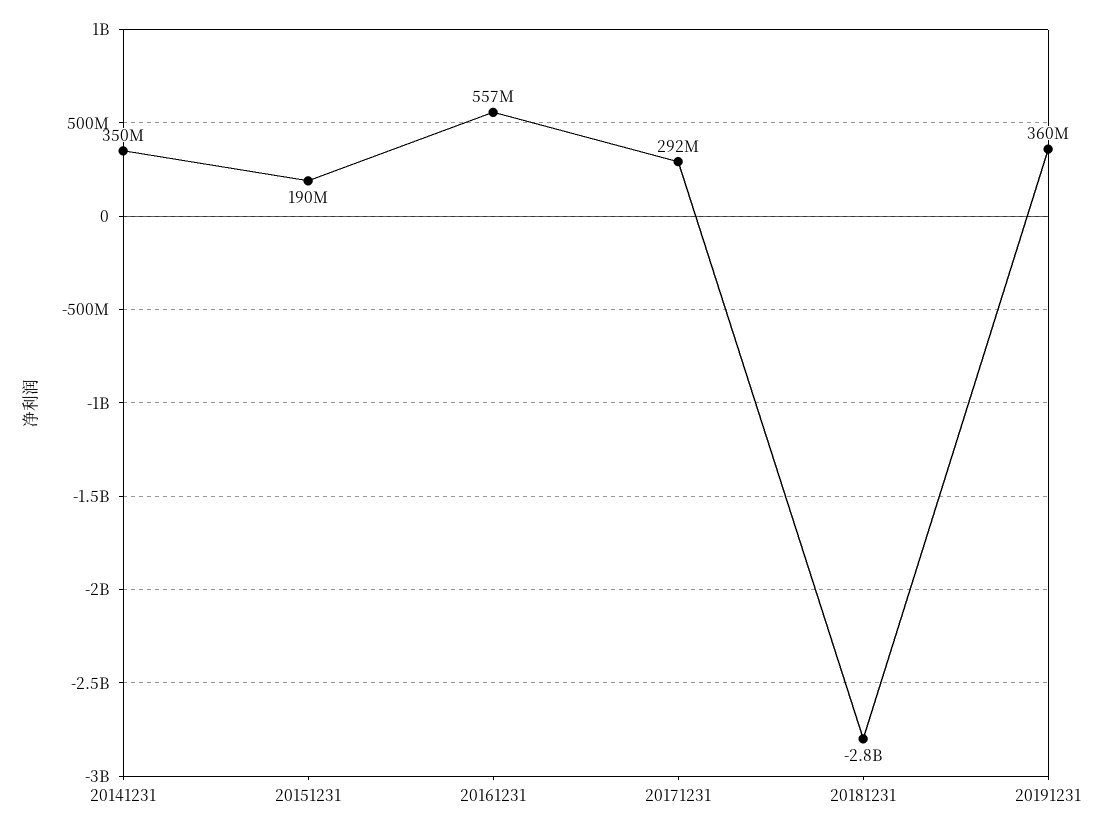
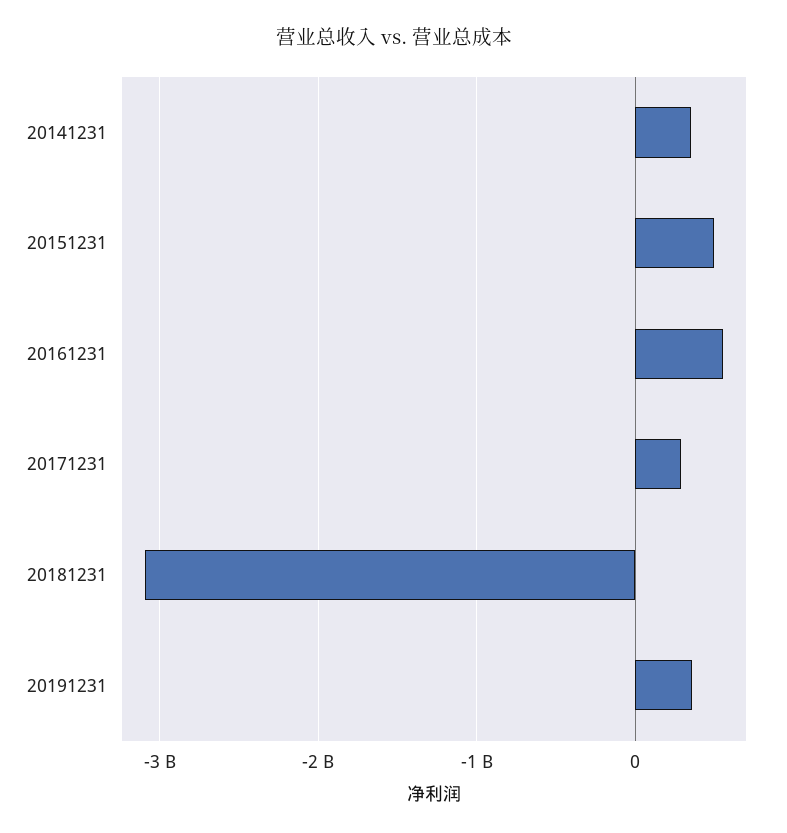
20151231: 190000000 -> 500000000
20181231: -2800000000 -> -3100000000

